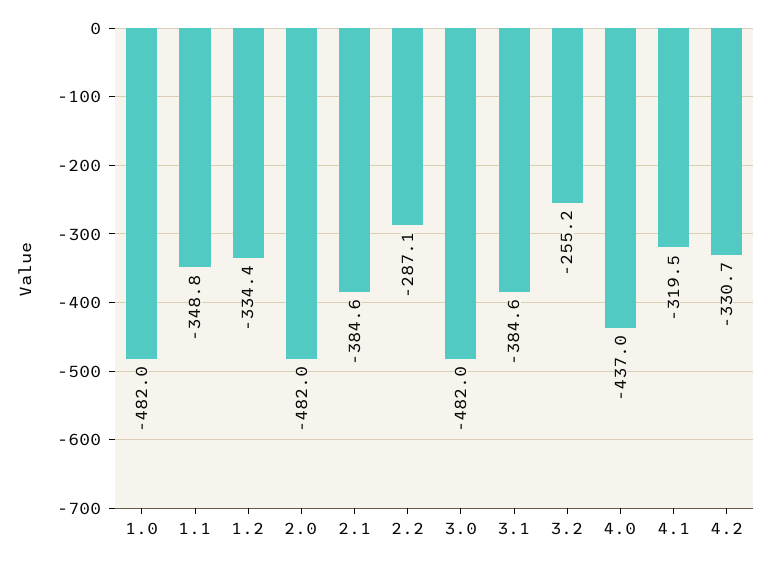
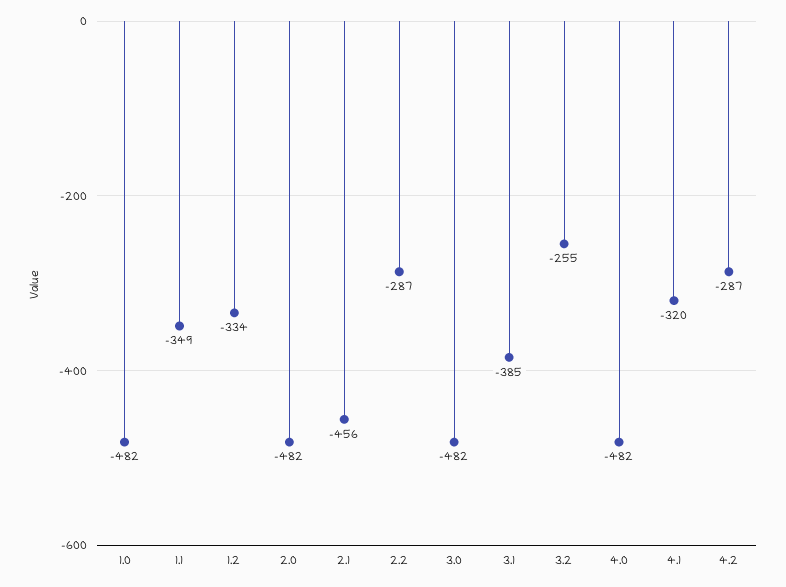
2.1: -384.6 -> -456
4.0: -437 -> -482
4.2: -330.7 -> -287

